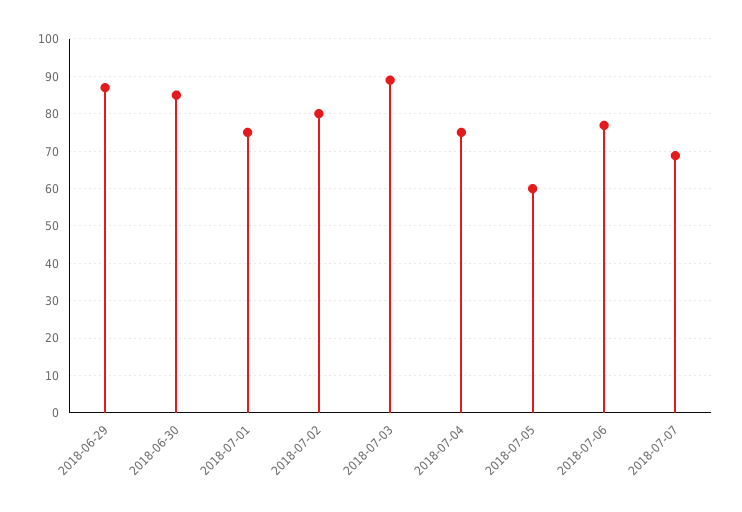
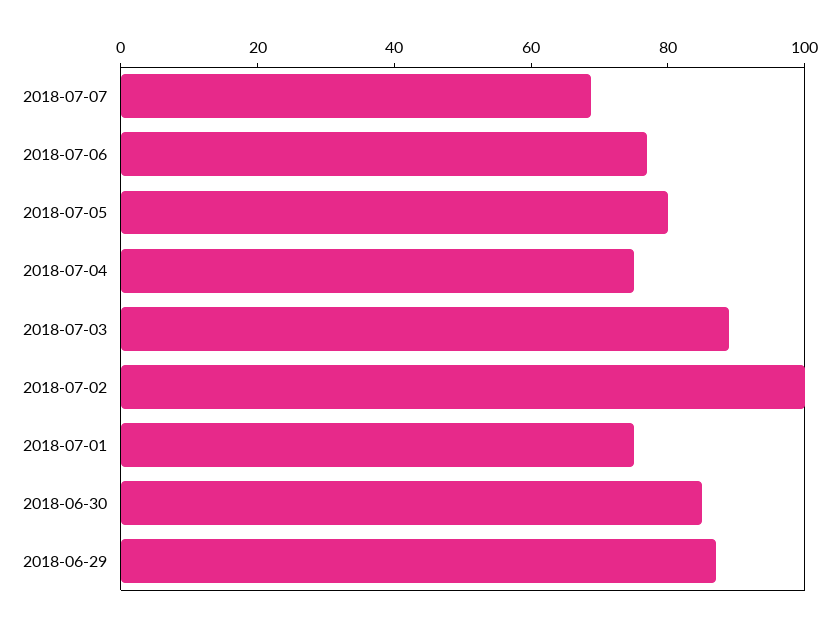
2018-07-02: 80 -> 100
2018-07-05: 60 -> 80

